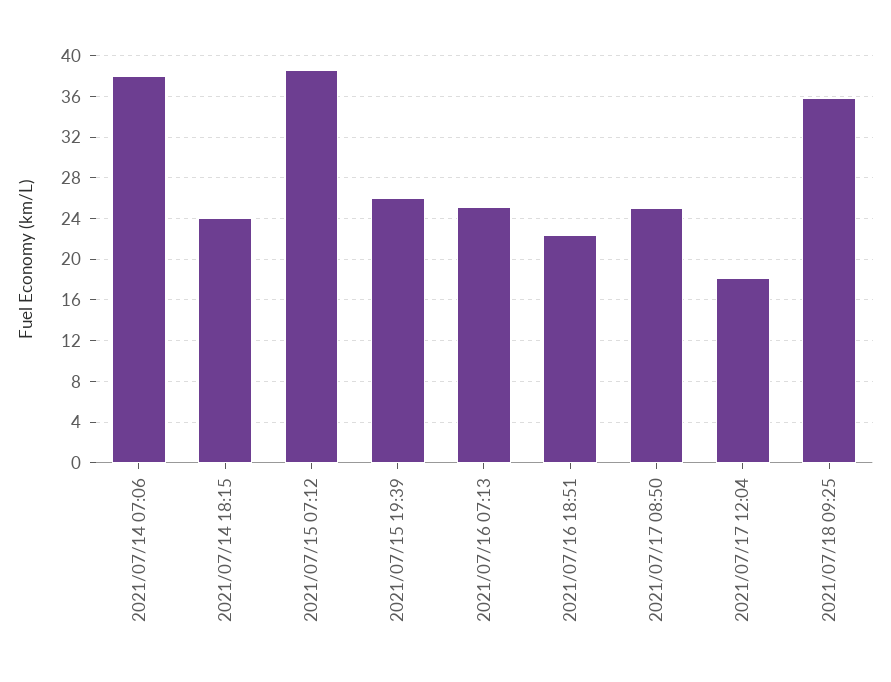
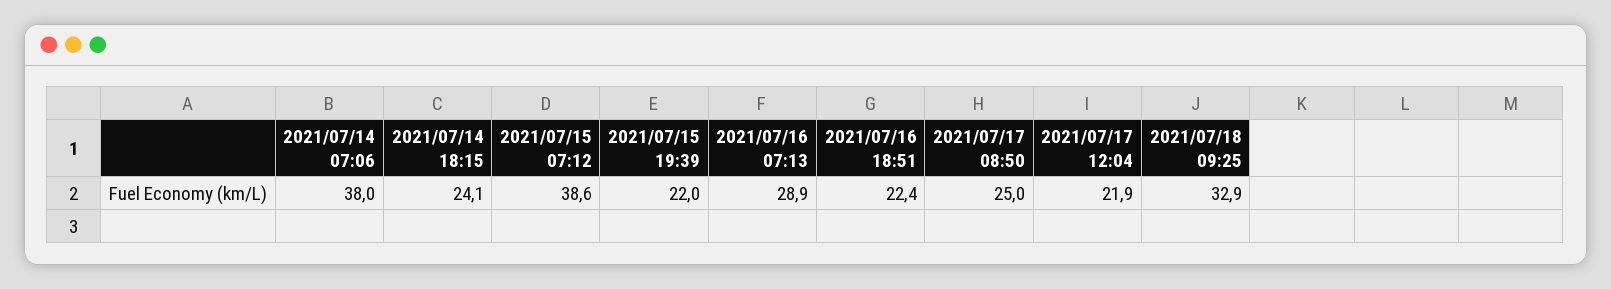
2021/07/15 19:39: 26 -> 22
2021/07/16 07:13: 25 -> 28.9
2021/07/17 12:04: 18 -> 21.9
2021/07/18 09:25: 36 -> 32.9

